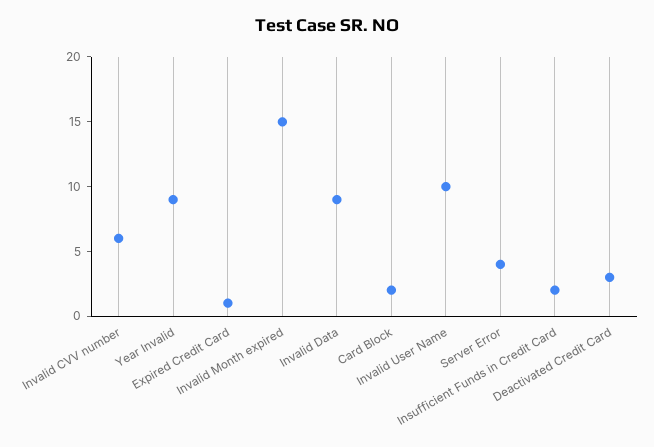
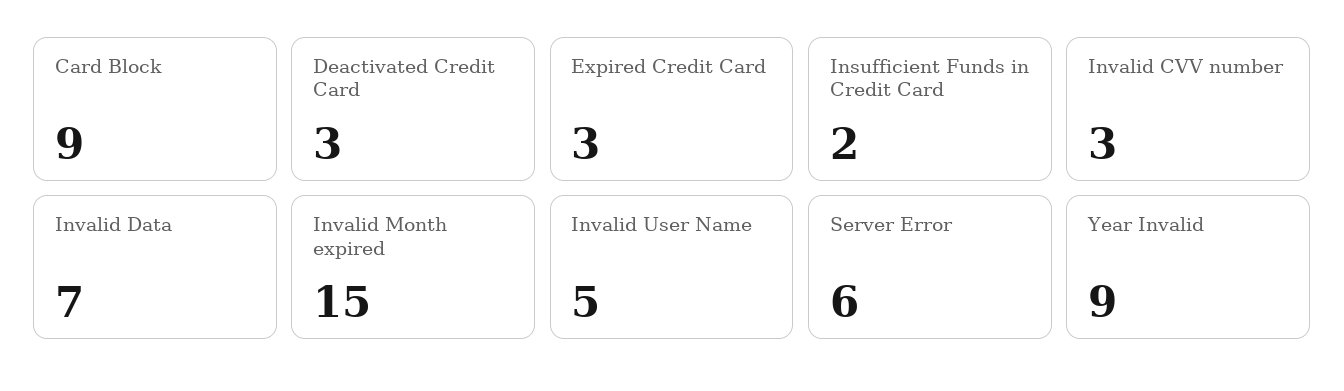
Invalid CVV number: 6 -> 3
Expired Credit Card: 1 -> 3
Invalid Data: 9 -> 7
Card Block: 2 -> 9
Invalid User Name: 10 -> 5
Server Error: 4 -> 6

